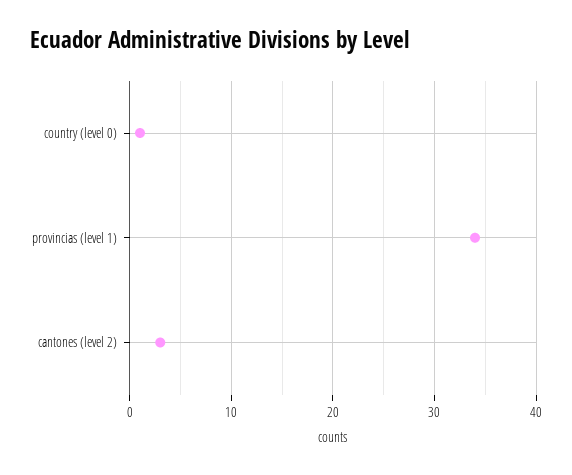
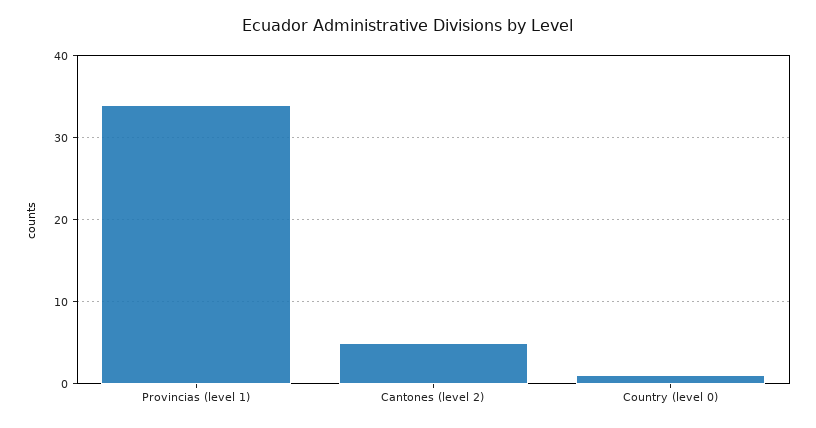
cantones (level 2): 3 -> 5

